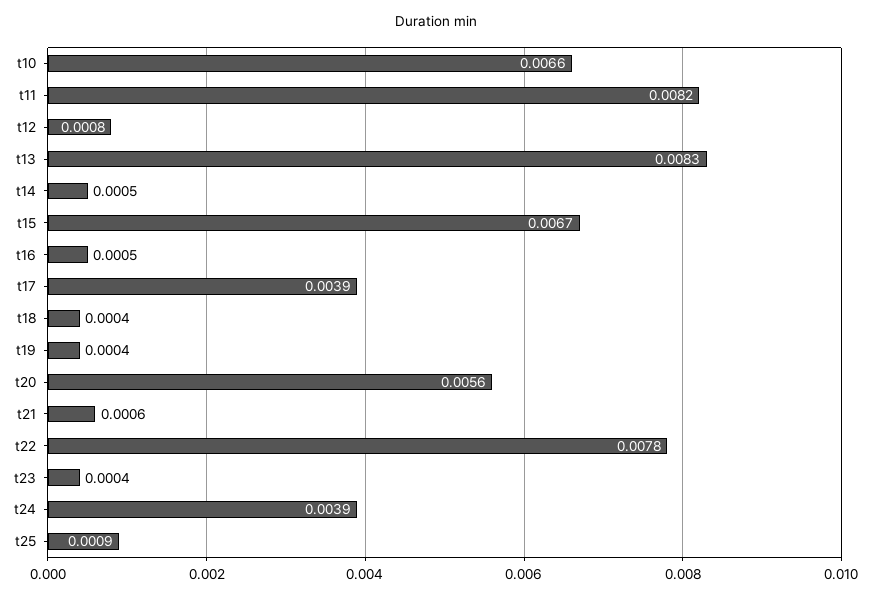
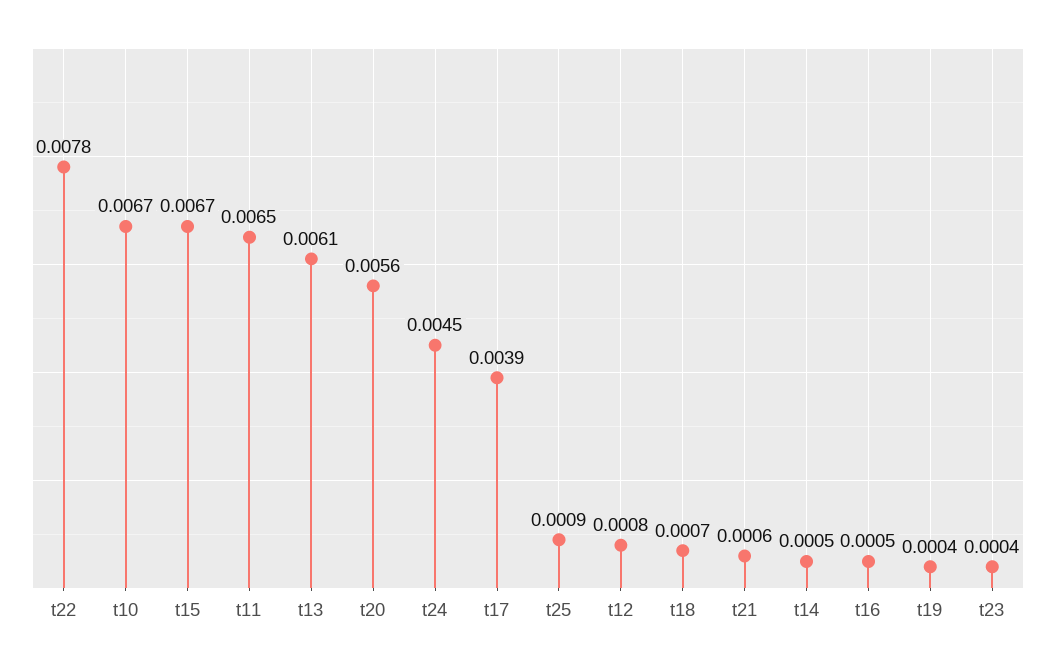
t10: 0.0066 -> 0.0067
t11: 0.0082 -> 0.0065
t13: 0.0083 -> 0.0061
t18: 0.0004 -> 0.0007
t24: 0.0039 -> 0.0045

